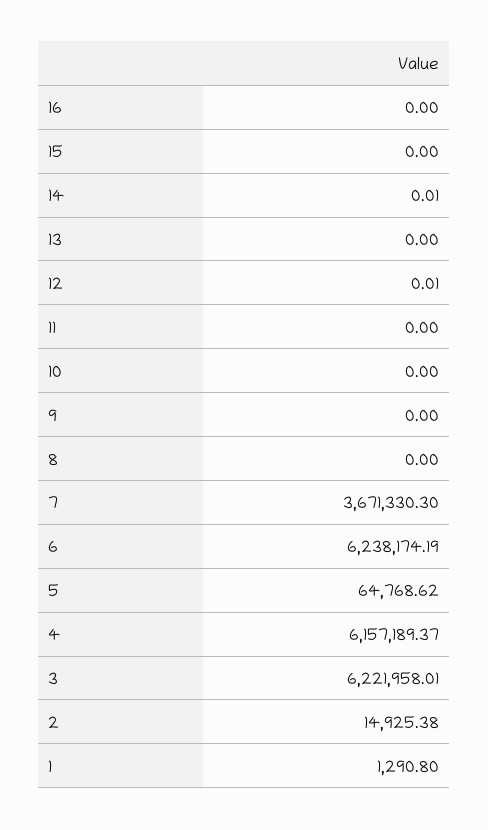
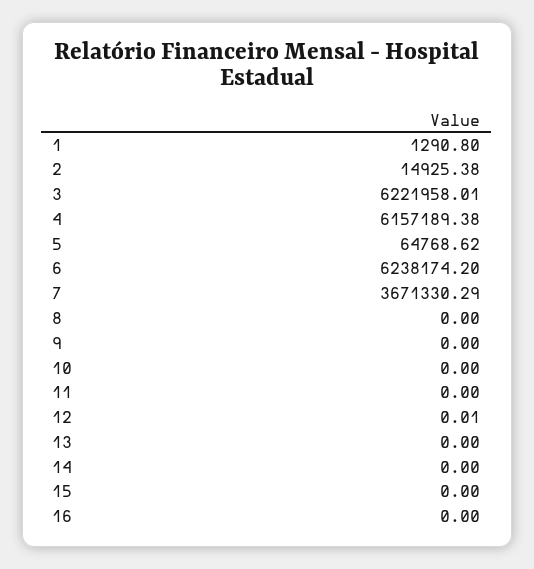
14: 0.01 -> 0
7: 3671330.3 -> 3671330.29
6: 6238174.19 -> 6238174.2
4: 6157189.37 -> 6157189.38

